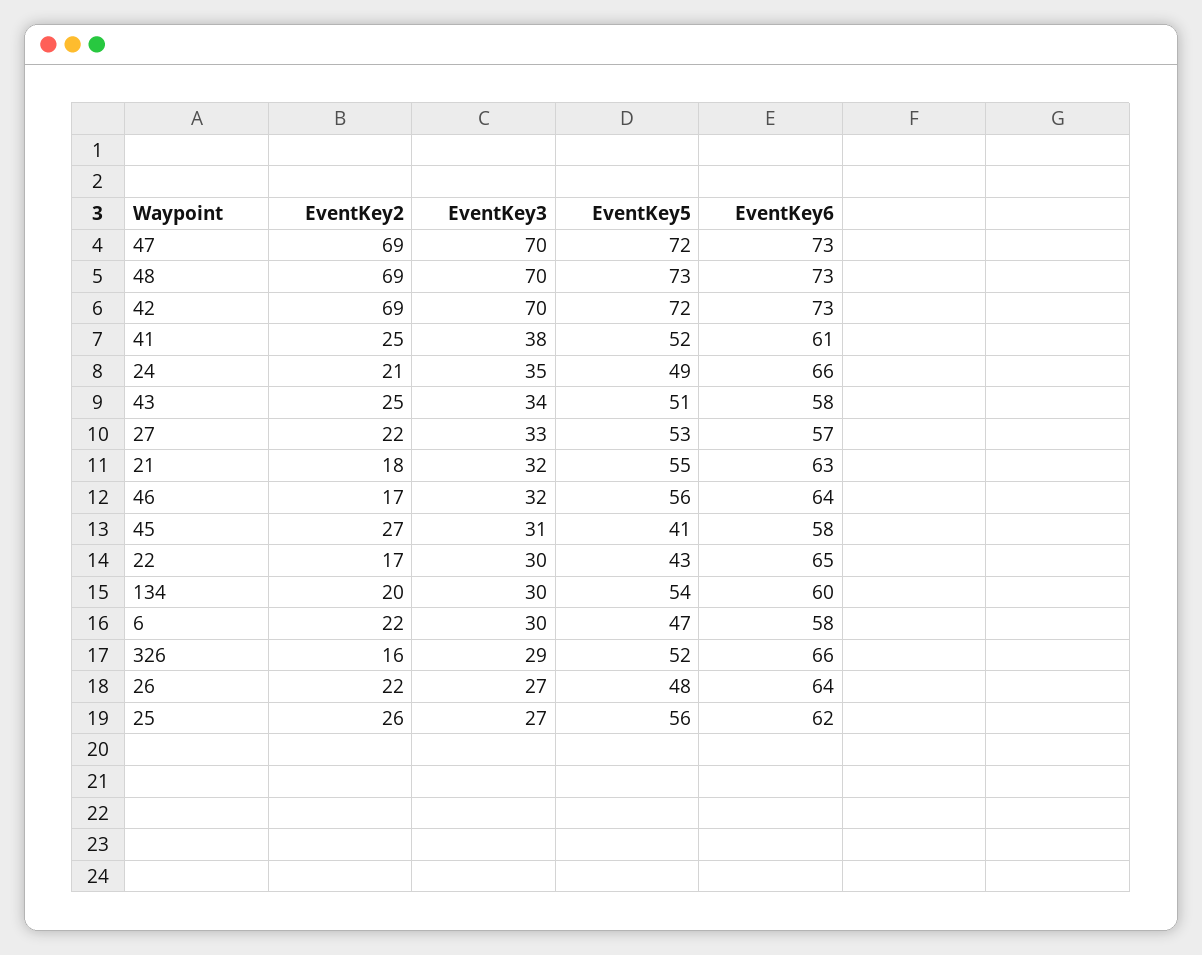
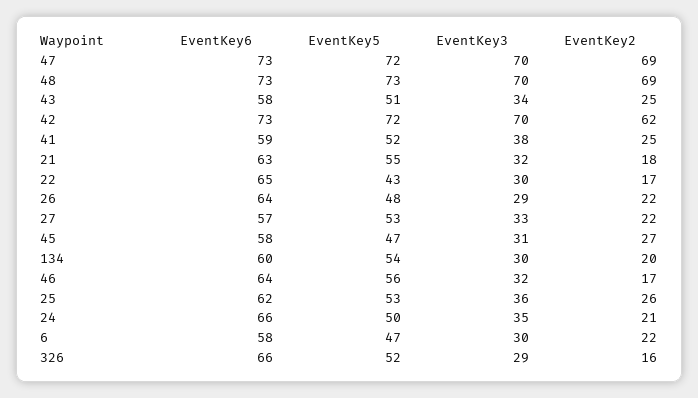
EventKey2, 42: 69 -> 62
EventKey6, 41: 61 -> 59
EventKey5, 24: 49 -> 50
EventKey5, 45: 41 -> 47
EventKey3, 26: 27 -> 29
EventKey3, 25: 27 -> 36
EventKey5, 25: 56 -> 53

